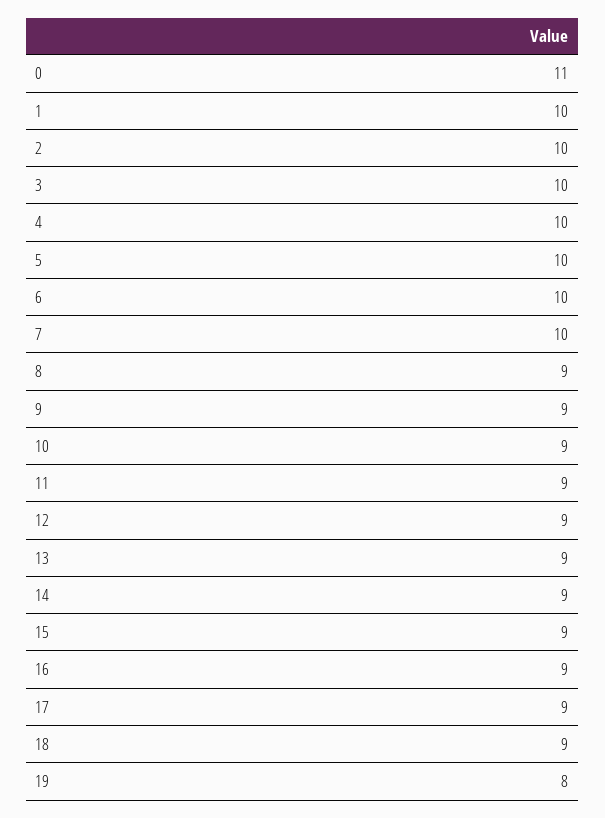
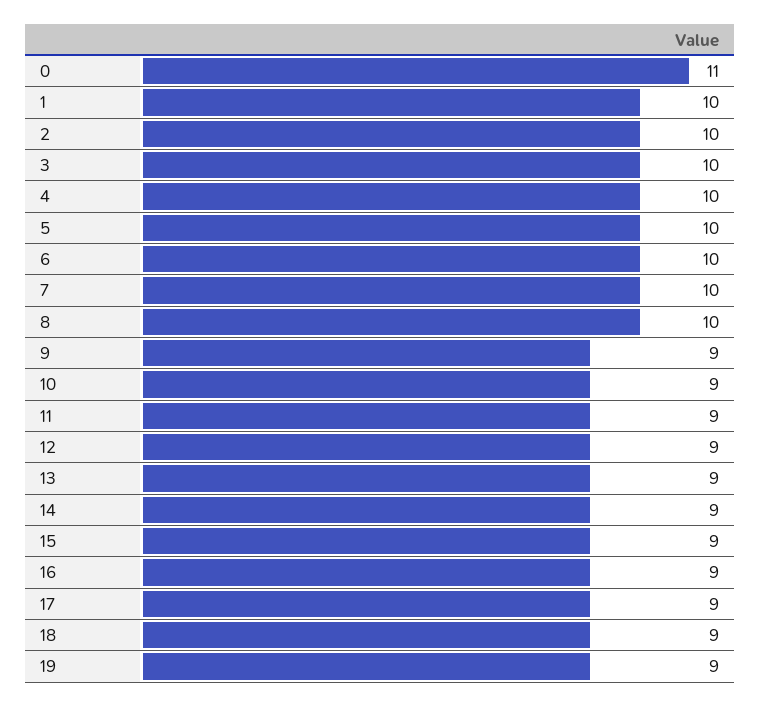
8: 9 -> 10
19: 8 -> 9

